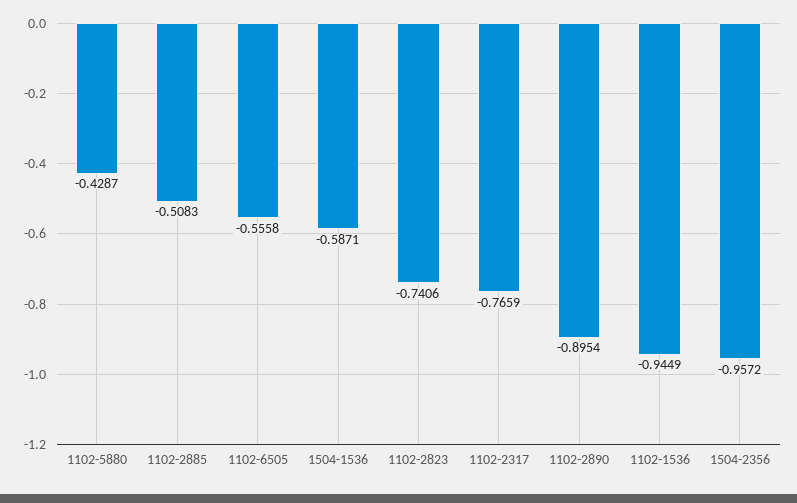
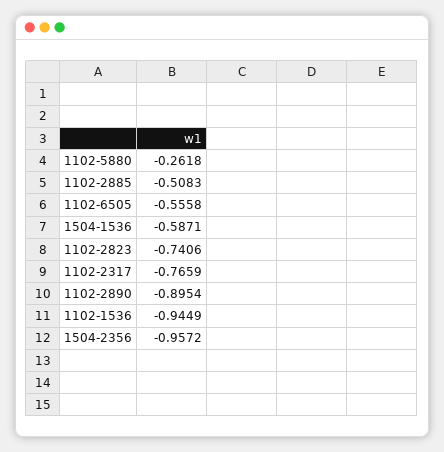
1102-5880: -0.4287 -> -0.2618

